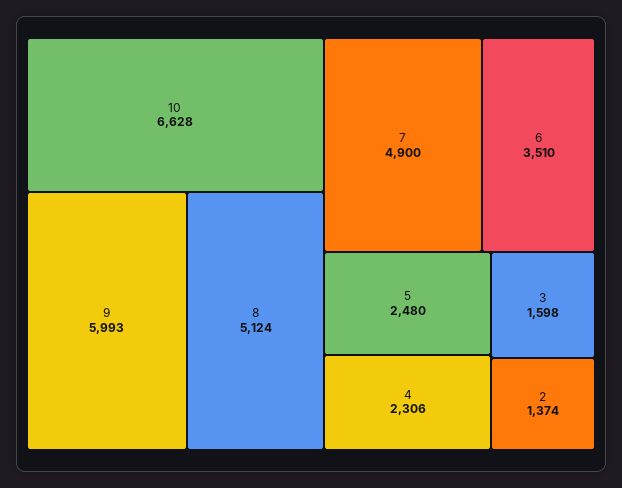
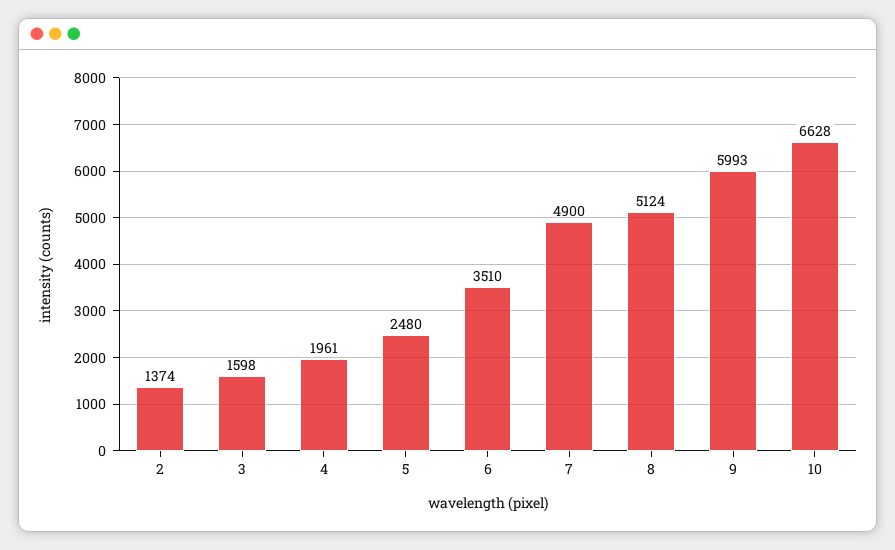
4: 2306 -> 1961

